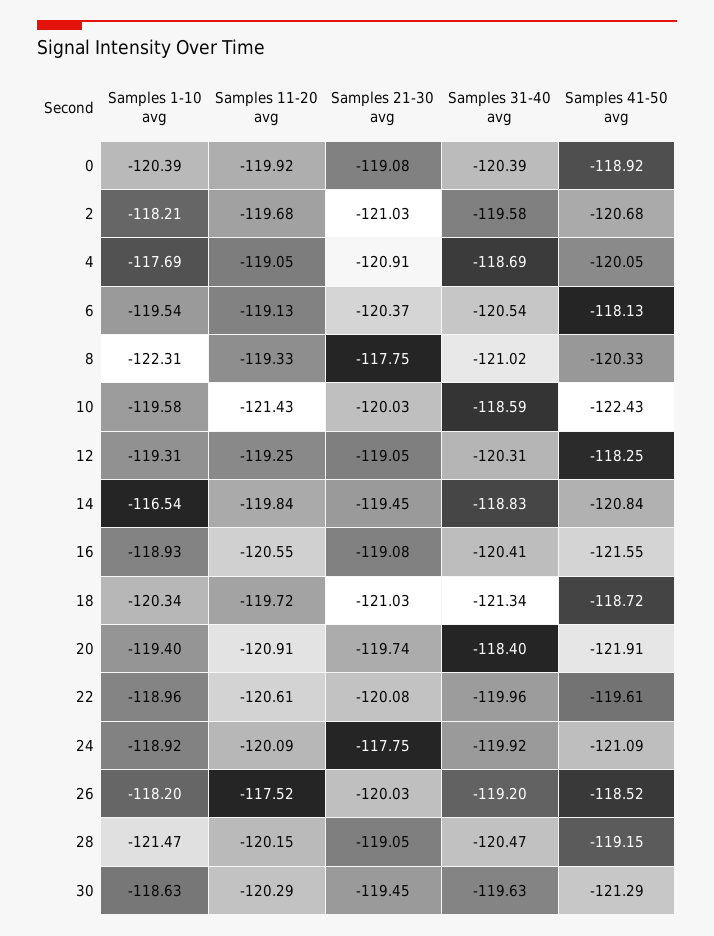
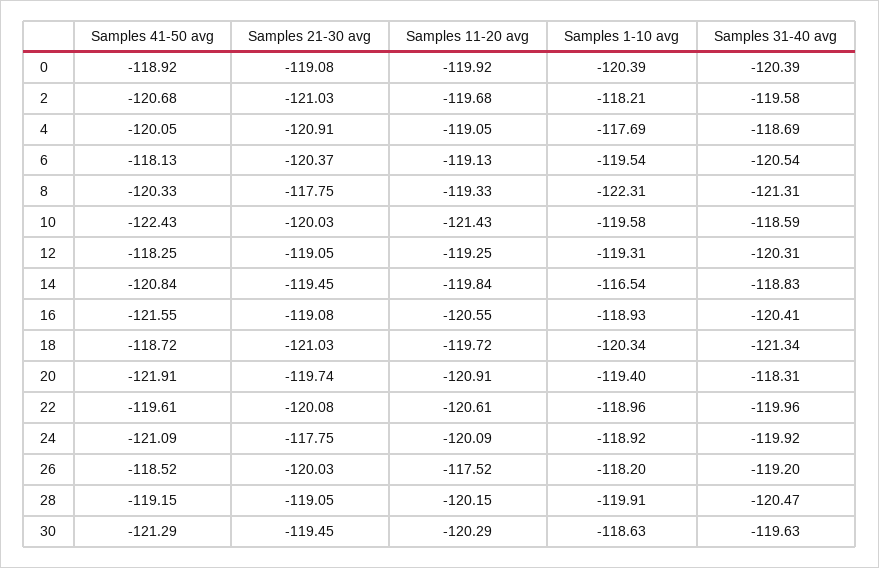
Samples 31-40 avg, 8: -121.02 -> -121.31
Samples 31-40 avg, 20: -118.4 -> -118.31
Samples 1-10 avg, 28: -121.47 -> -119.91

